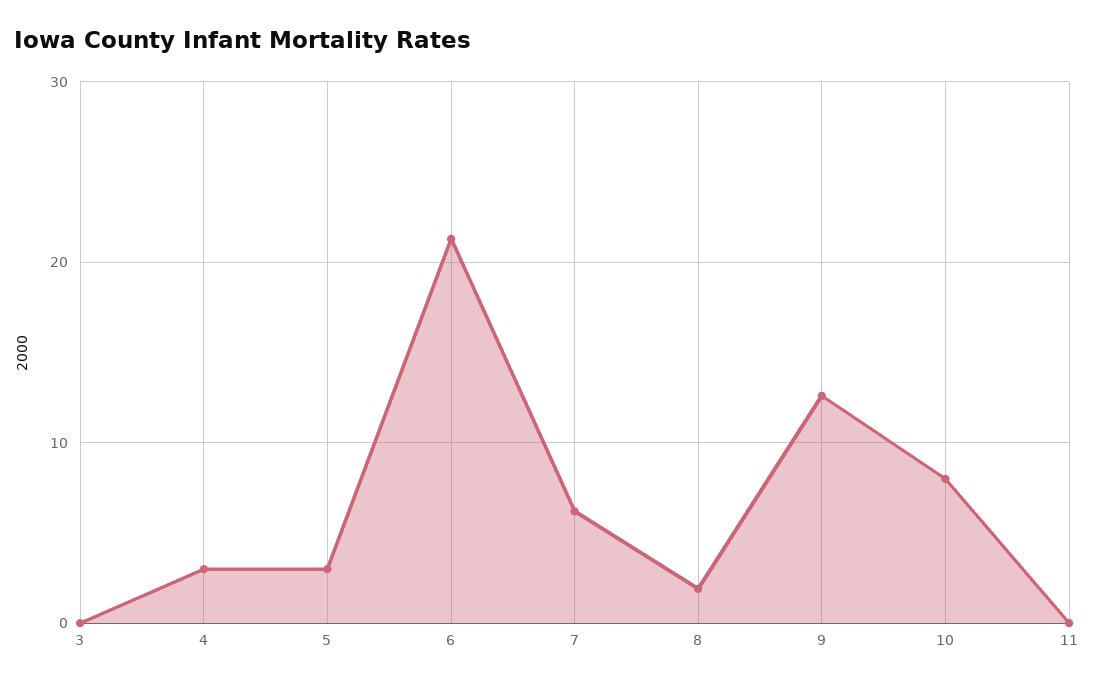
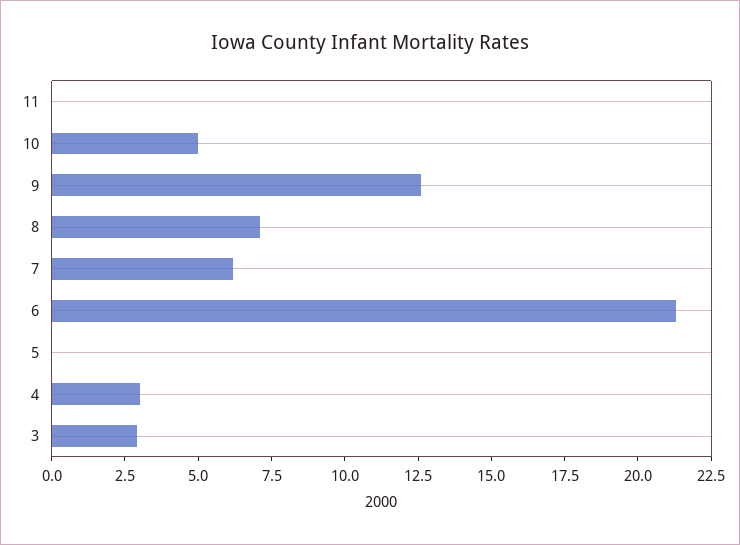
3: 0 -> 3
5: 3 -> 0
8: 2 -> 7
10: 8 -> 5

